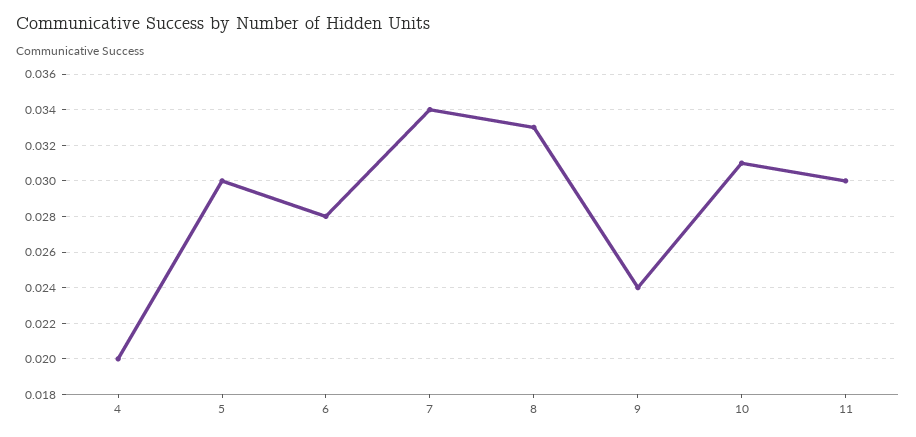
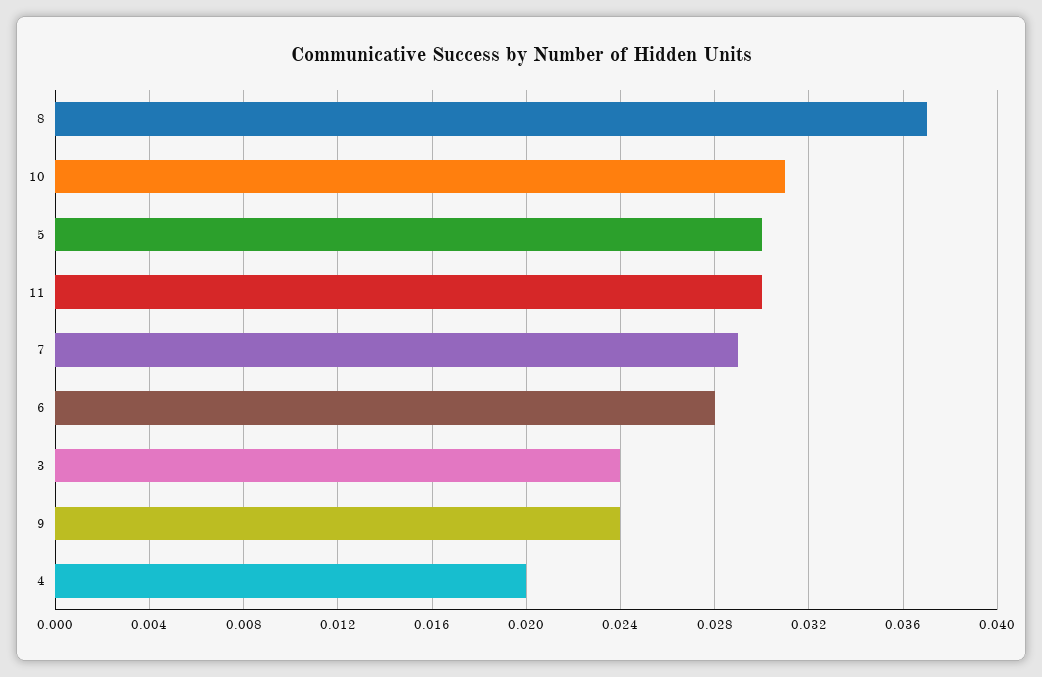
7: 0.034 -> 0.029
8: 0.033 -> 0.037
3: none -> 0.024

